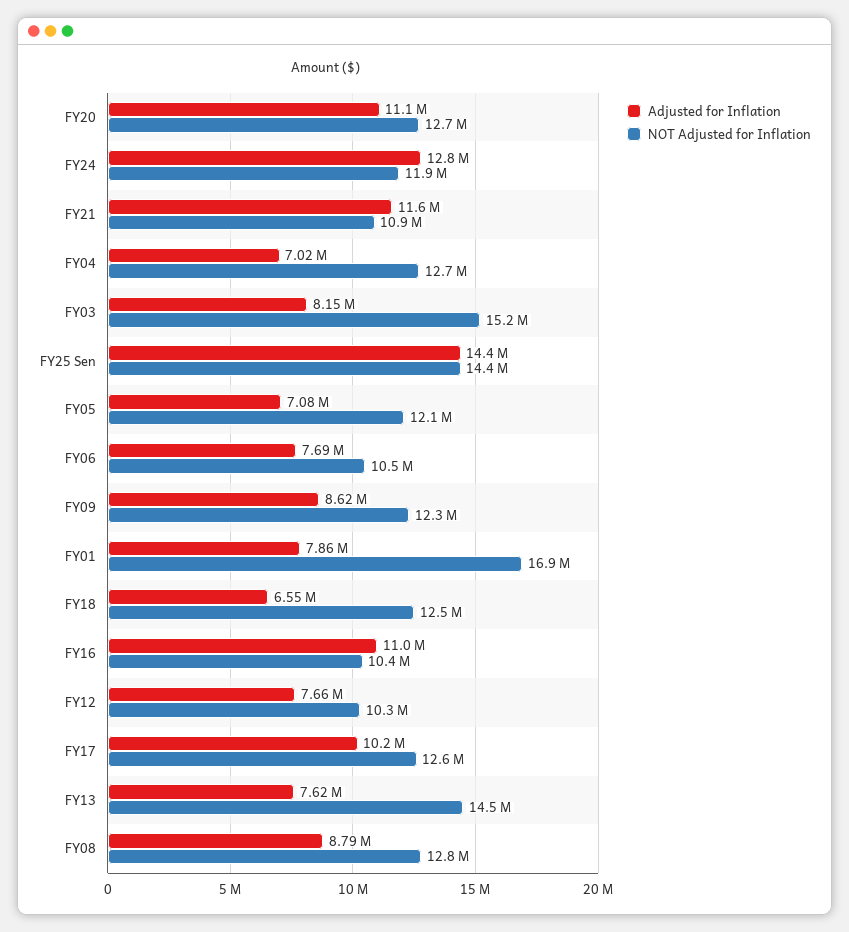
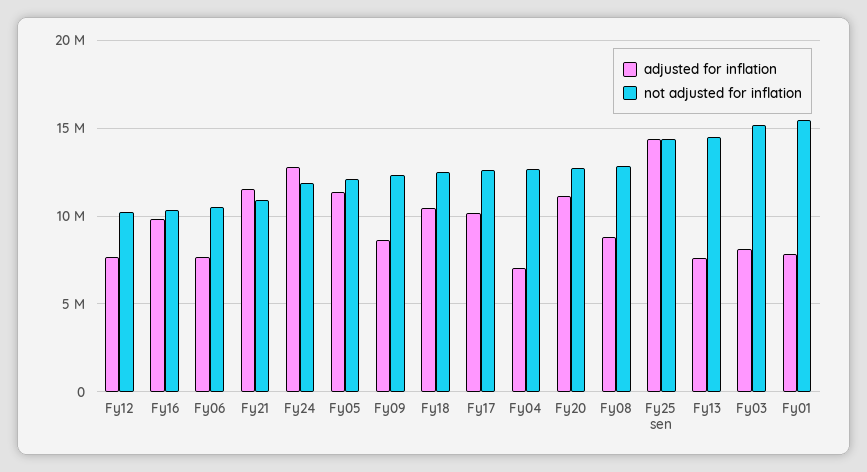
Adjusted for Inflation, FY05: 7080000 -> 11500000
NOT Adjusted for Inflation, FY01: 16900000 -> 15500000
Adjusted for Inflation, FY18: 6550000 -> 10500000
Adjusted for Inflation, FY16: 11000000 -> 10000000

